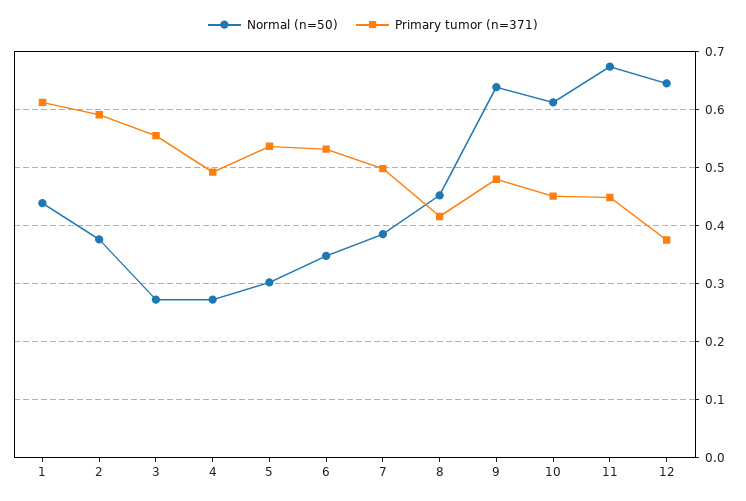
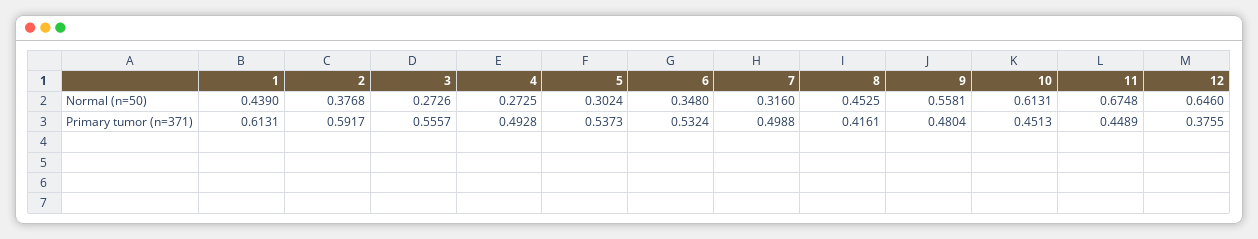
Normal (n=50), 7: 0.38 -> 0.316
Normal (n=50), 9: 0.64 -> 0.5581

